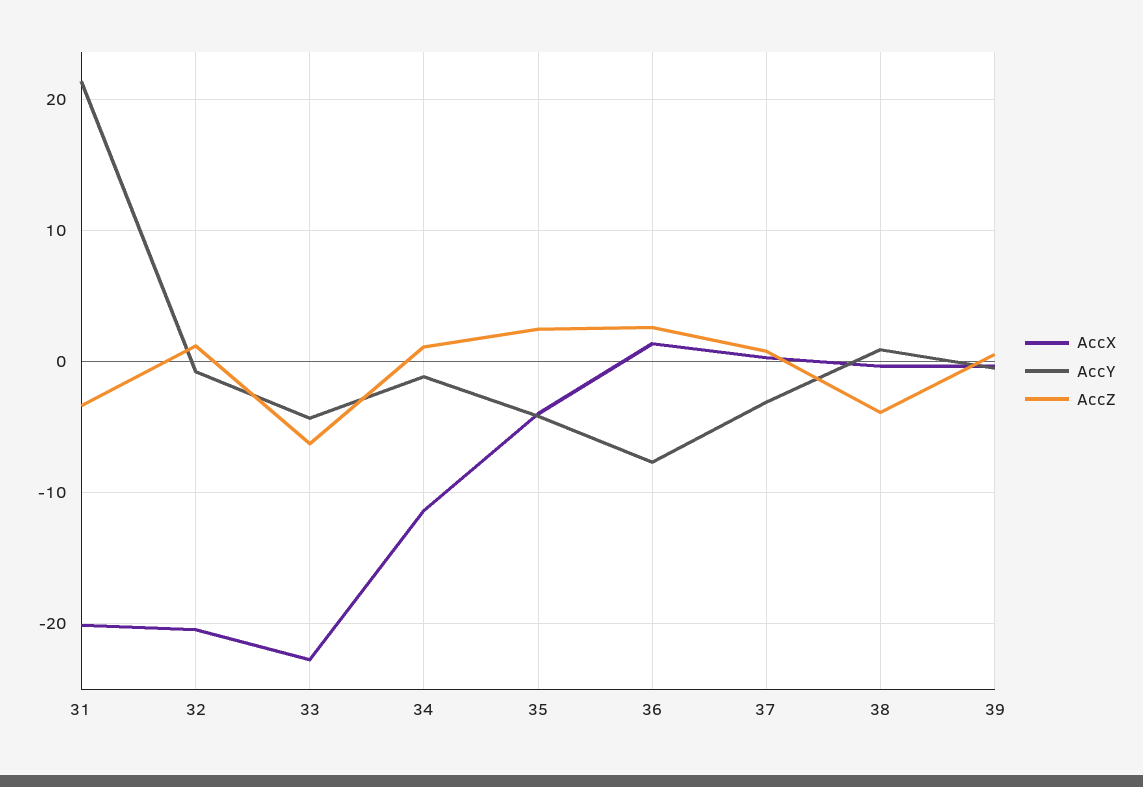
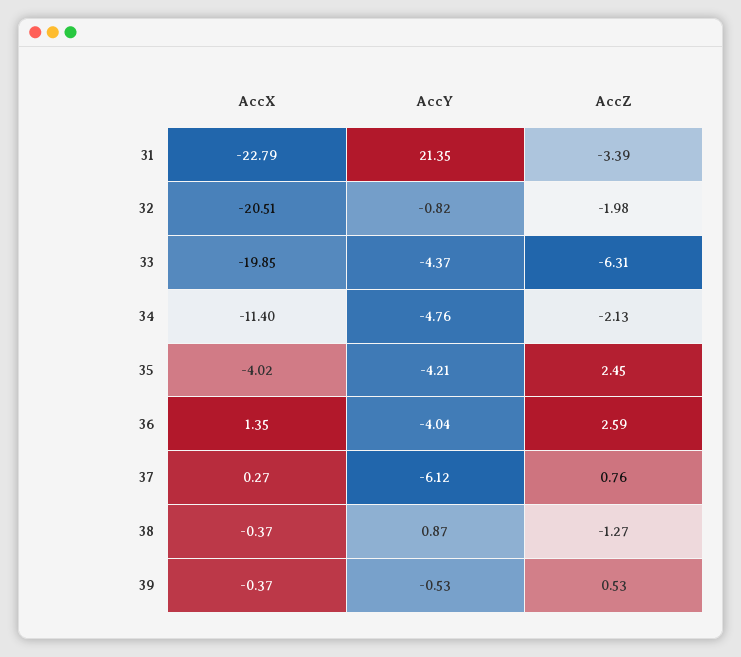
AccX, 31: -20 -> -22.79
AccZ, 32: 1 -> -1.98
AccX, 33: -23 -> -19.85
AccY, 34: -1 -> -4.76
AccZ, 34: 1 -> -2.13
AccY, 36: -8 -> -4.04
AccY, 37: -3 -> -6.12
AccZ, 38: -4 -> -1.27

